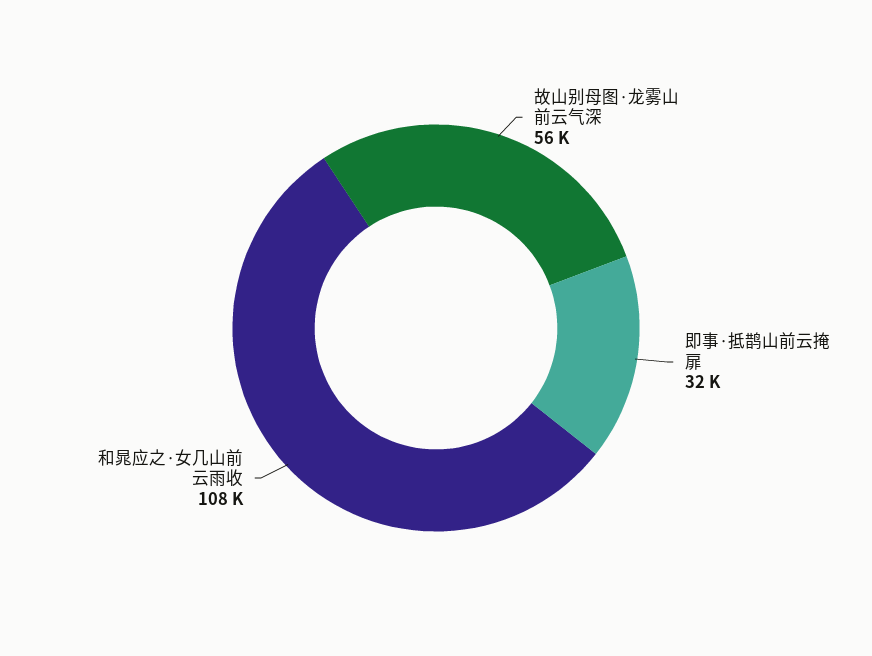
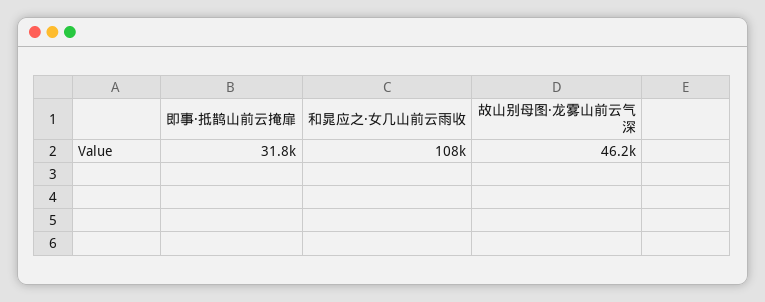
故山别母图·龙雾山前云气深: 56000 -> 46200

